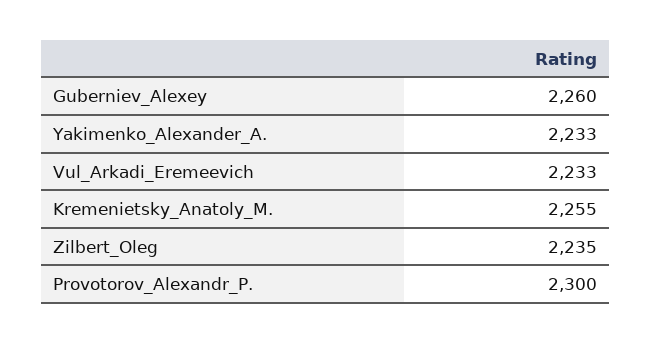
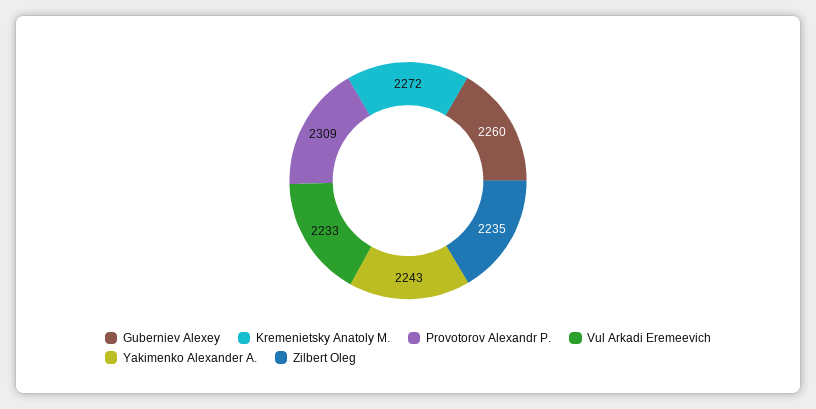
Yakimenko_Alexander_A.: 2233 -> 2243
Kremenietsky_Anatoly_M.: 2255 -> 2272
Provotorov_Alexandr_P.: 2300 -> 2309

